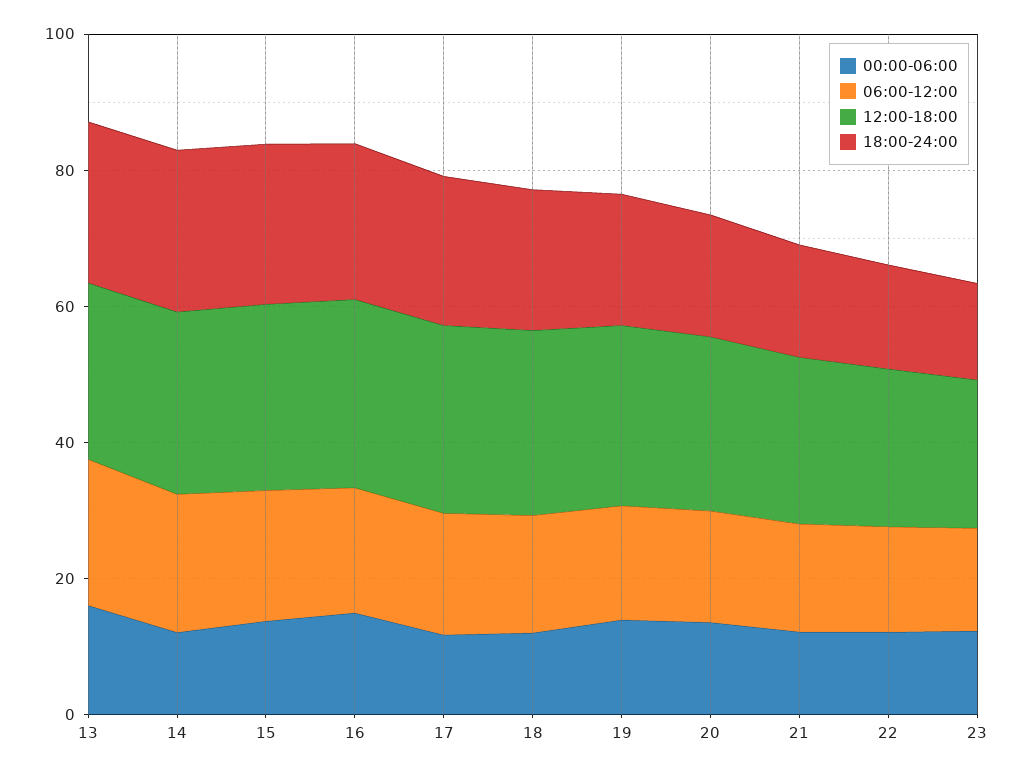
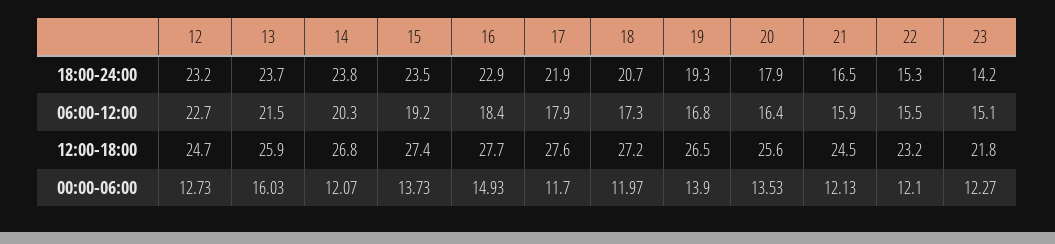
18:00-24:00, 12: none -> 23.2
06:00-12:00, 12: none -> 22.7
12:00-18:00, 12: none -> 24.7
00:00-06:00, 12: none -> 12.73

